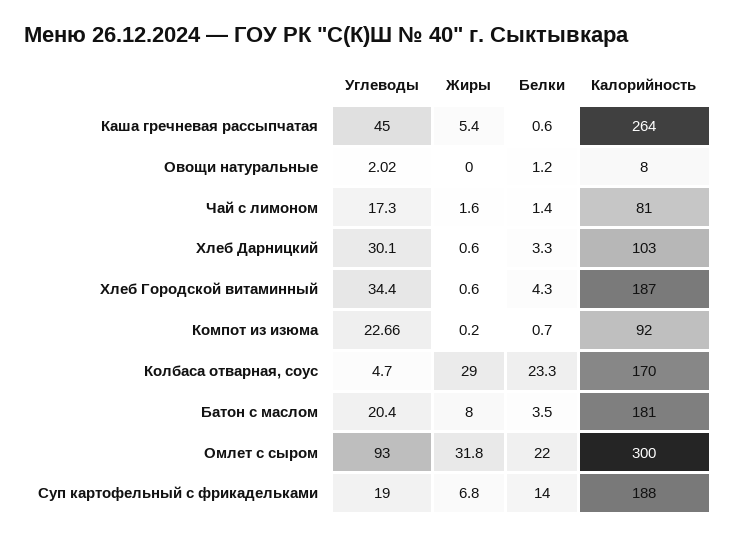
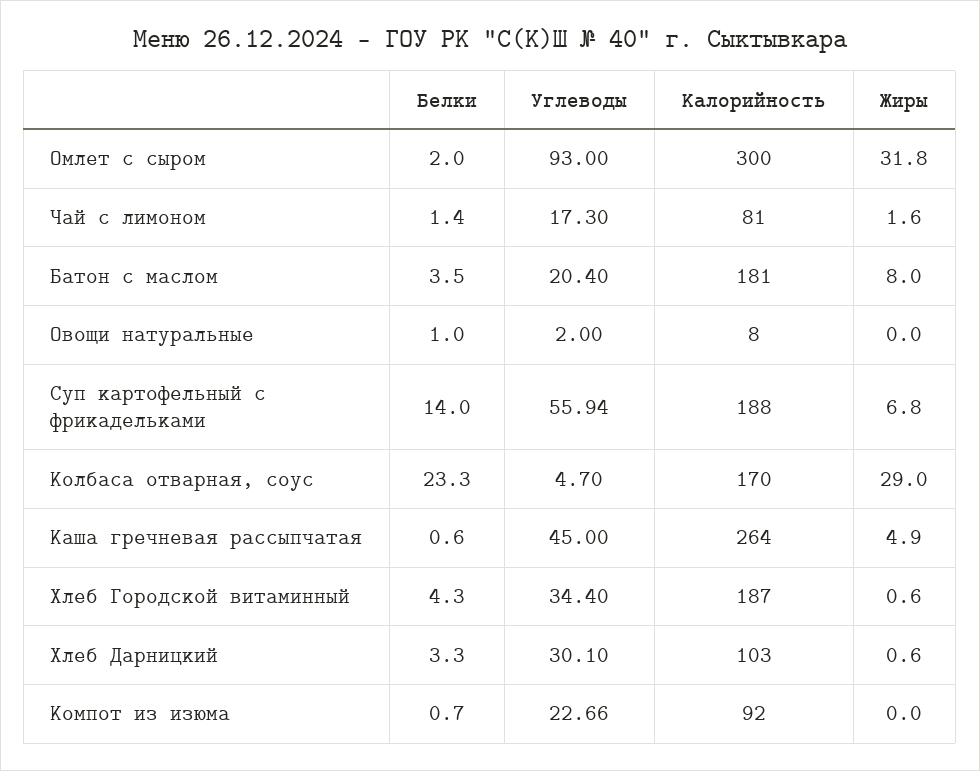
Жиры, Каша гречневая рассыпчатая: 5.4 -> 4.9
Углеводы, Овощи натуральные: 2.02 -> 2
Белки, Овощи натуральные: 1.2 -> 1
Жиры, Компот из изюма: 0.2 -> 0
Белки, Омлет с сыром: 22 -> 2
Углеводы, Суп картофельный с фрикадельками: 19 -> 55.94

